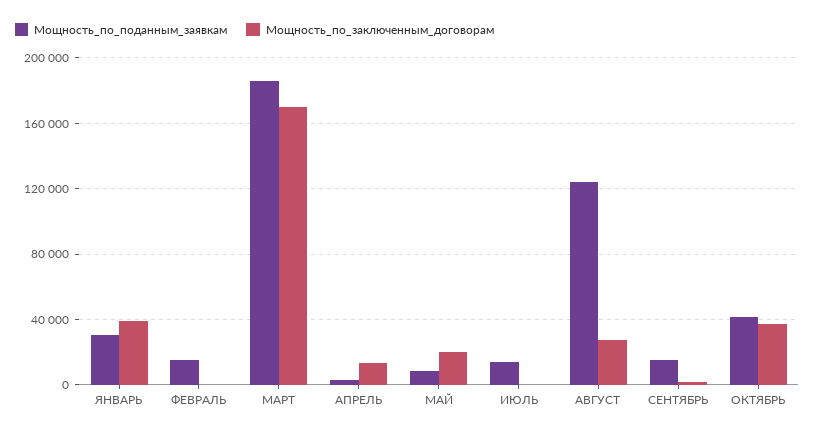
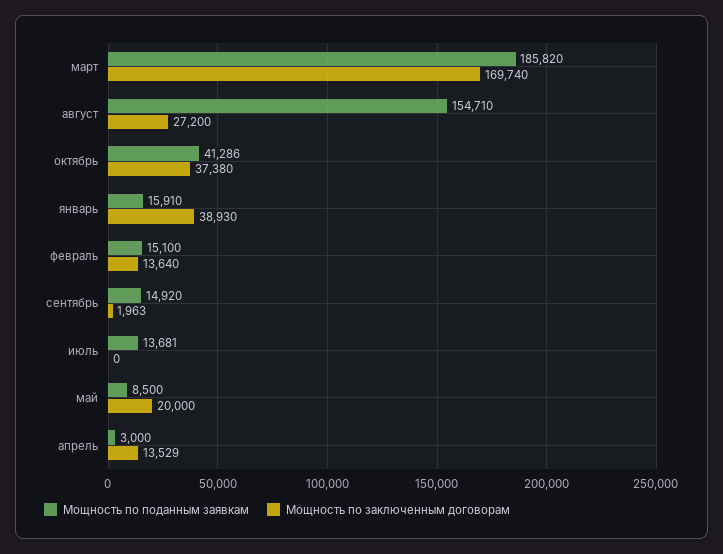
Мощность_по_поданным_заявкам, ЯНВАРЬ: 30000 -> 15910
Мощность_по_заключенным_договорам, ФЕВРАЛЬ: 0 -> 13640
Мощность_по_поданным_заявкам, АВГУСТ: 125000 -> 154710

